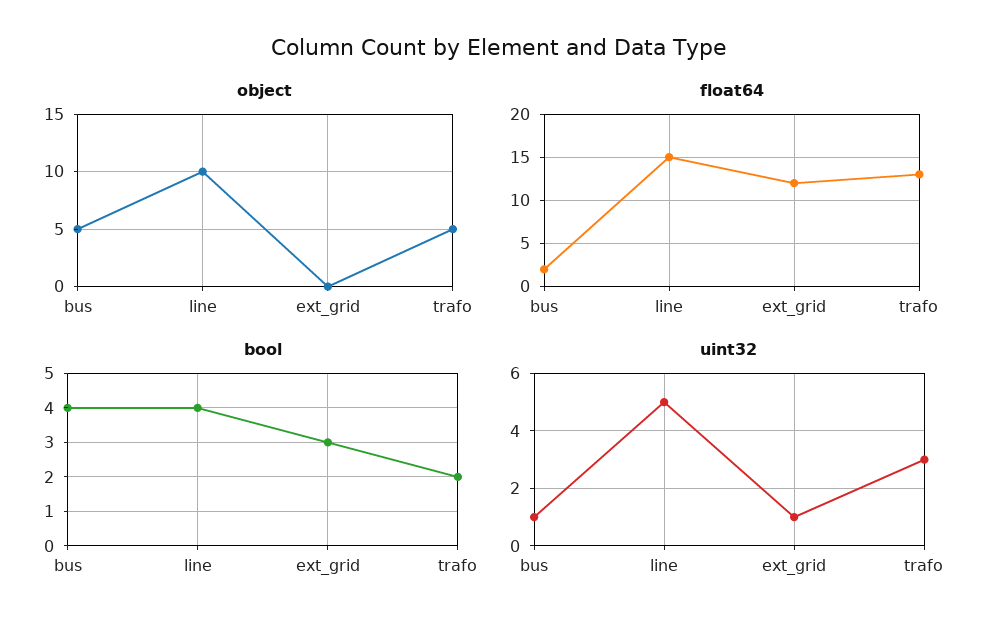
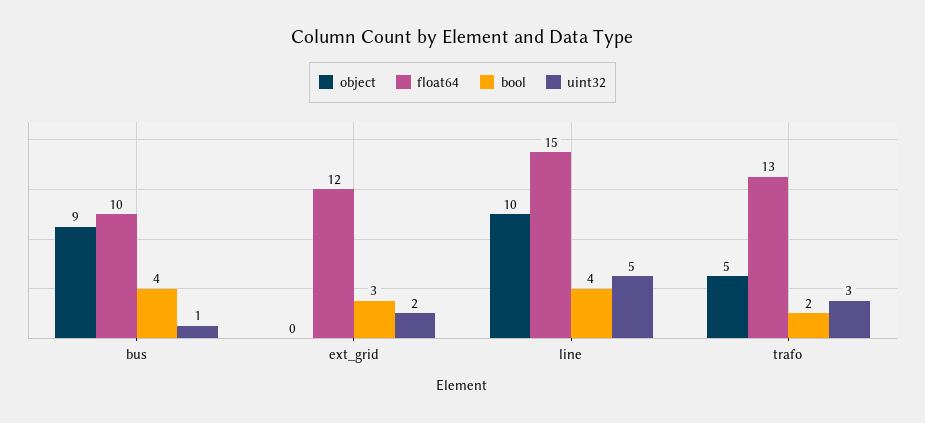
object, bus: 5 -> 9
float64, bus: 2 -> 10
uint32, ext_grid: 1 -> 2

